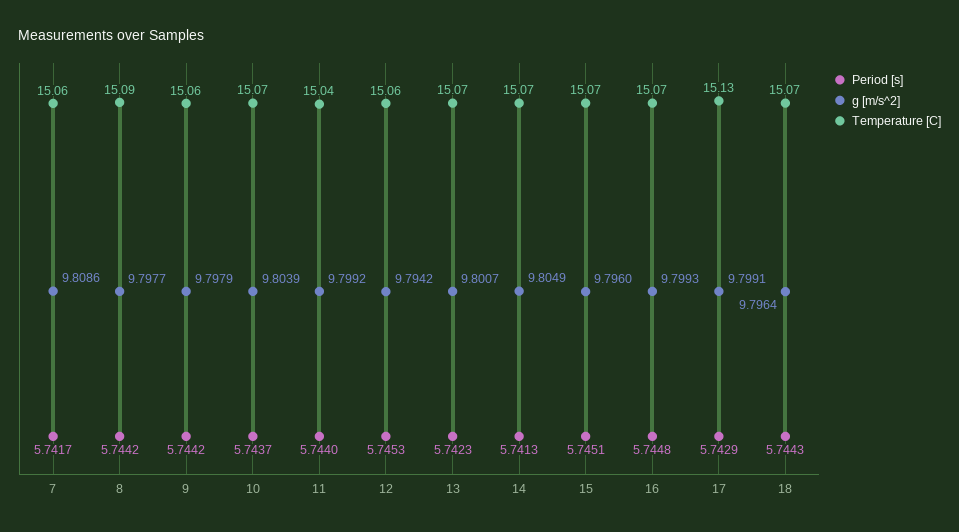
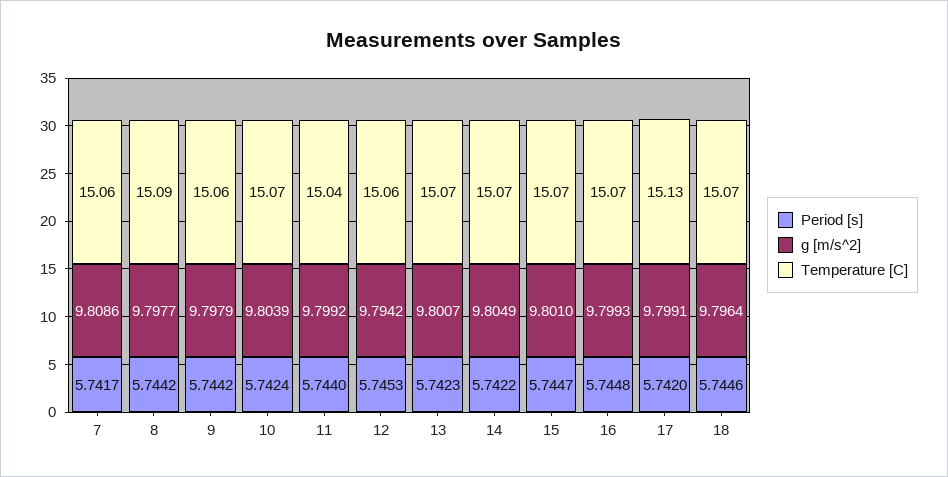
Period [s], 10: 5.7437 -> 5.7424
Period [s], 14: 5.7413 -> 5.7422
Period [s], 15: 5.7451 -> 5.7447
g [m/s^2], 15: 9.796 -> 9.801
Period [s], 17: 5.7429 -> 5.742
Period [s], 18: 5.7443 -> 5.7446

